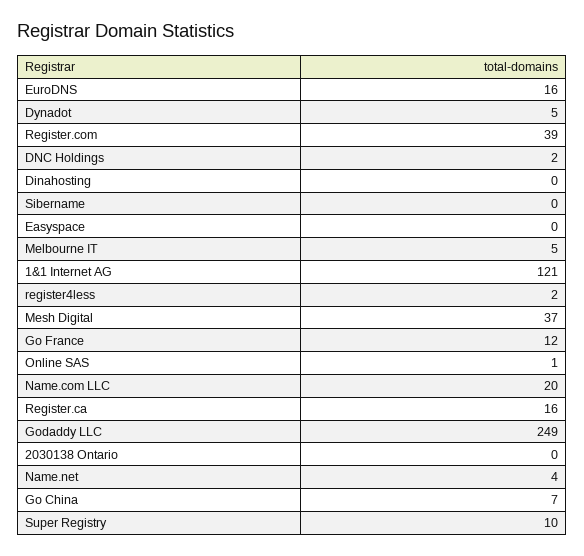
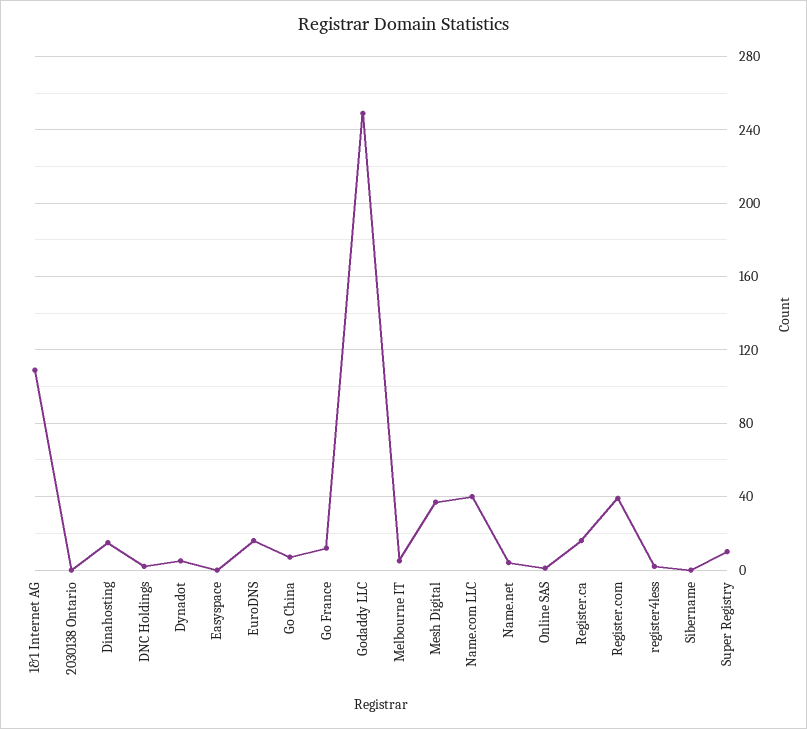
Dinahosting: 0 -> 15
1&1 Internet AG: 121 -> 110
Name.com LLC: 20 -> 40

